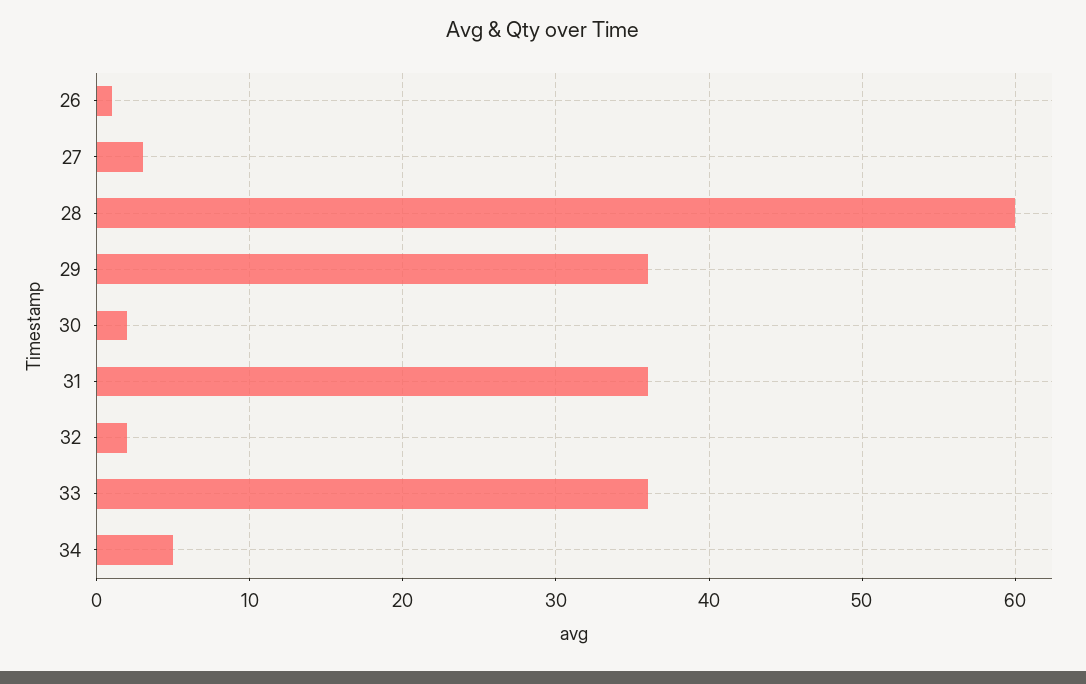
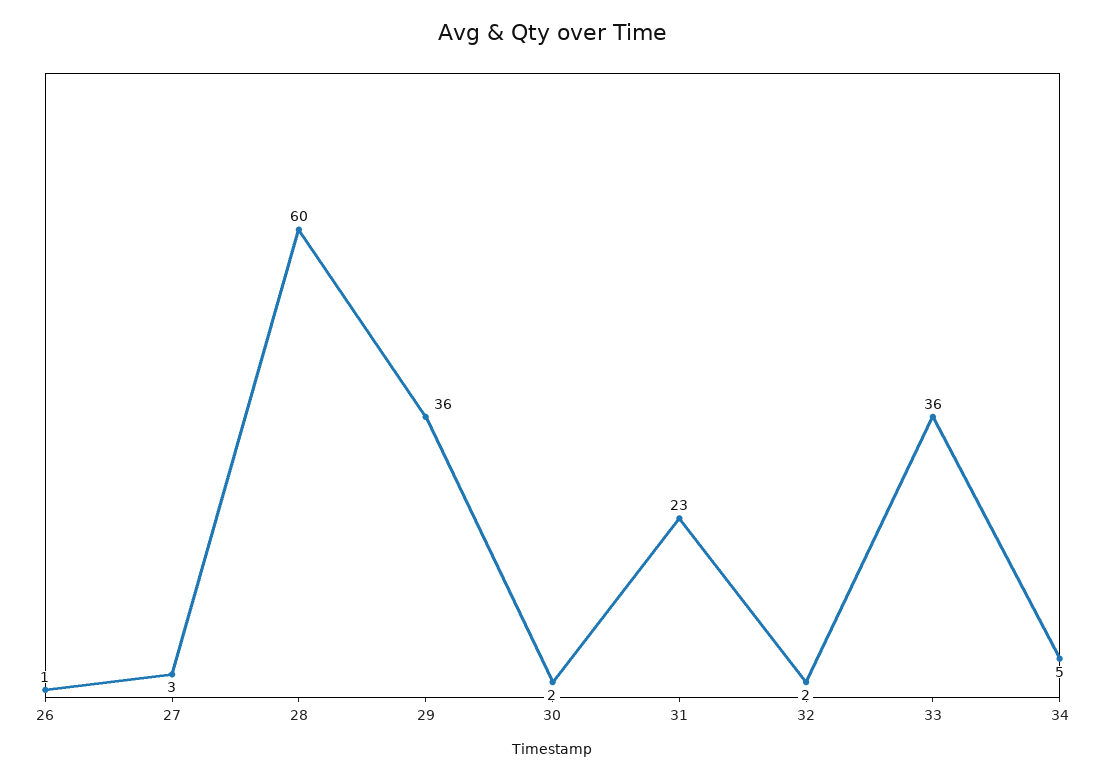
31: 36 -> 23

